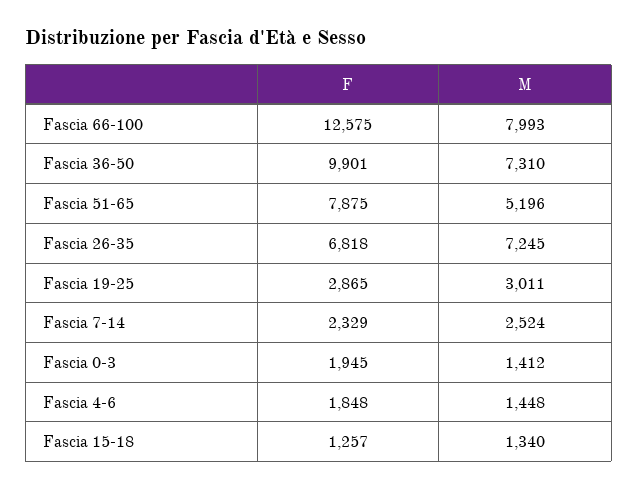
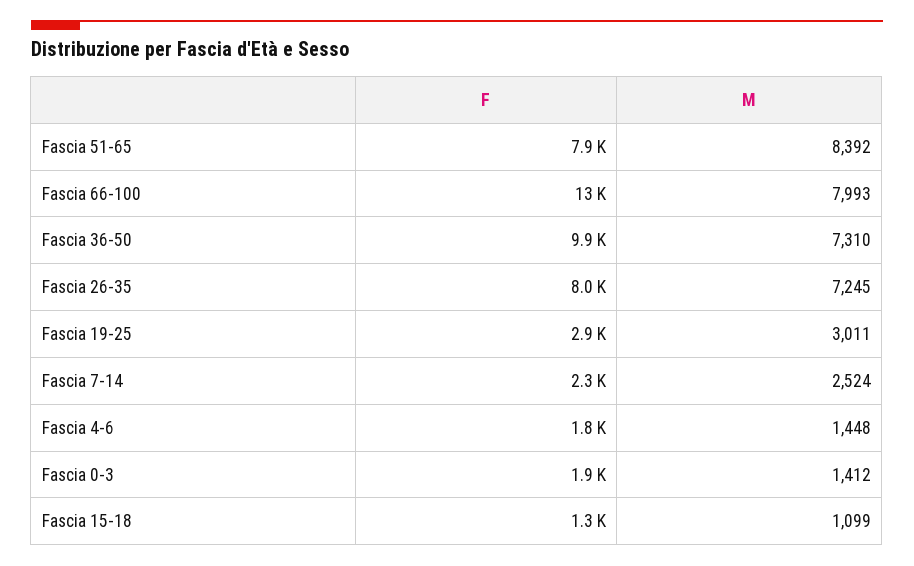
M, Fascia 51-65: 5196 -> 8392
F, Fascia 26-35: 6818 -> 8000
M, Fascia 15-18: 1340 -> 1099

